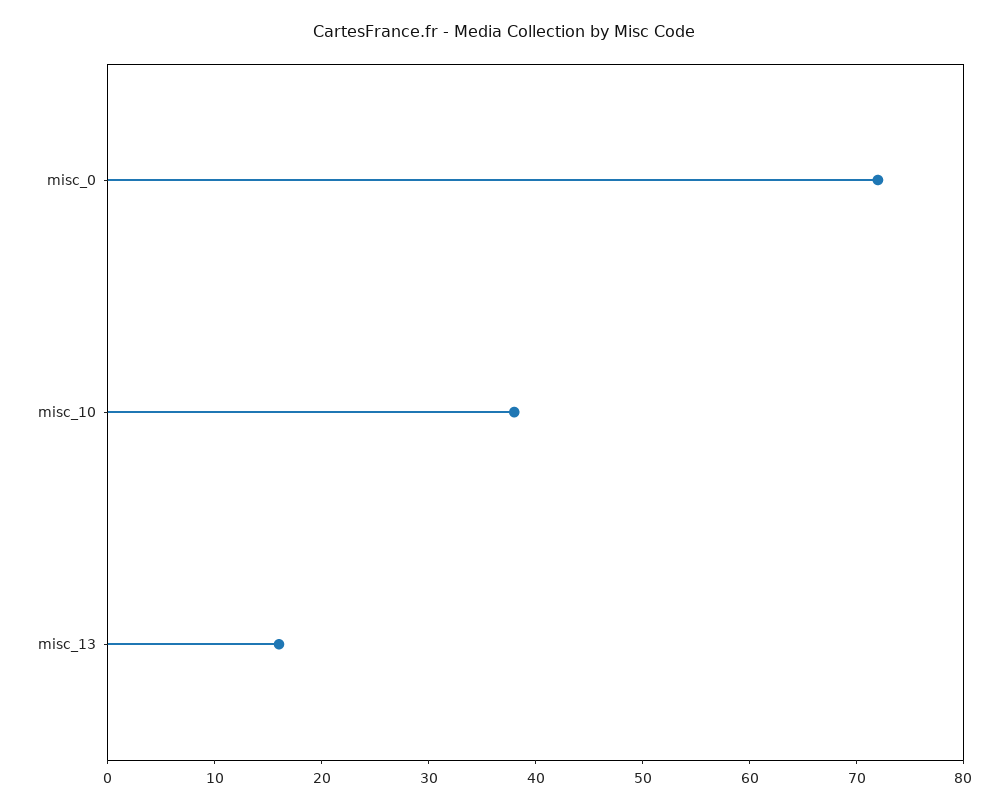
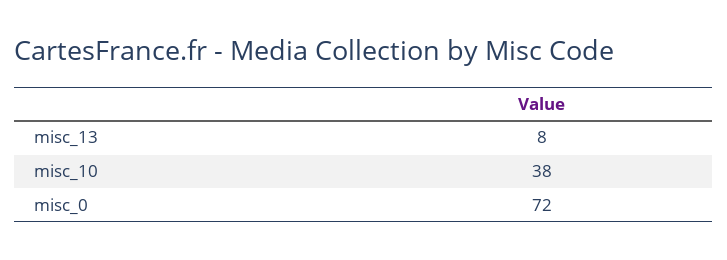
misc_13: 16 -> 8

